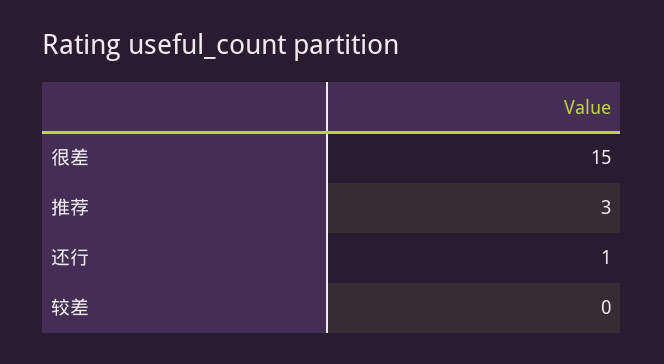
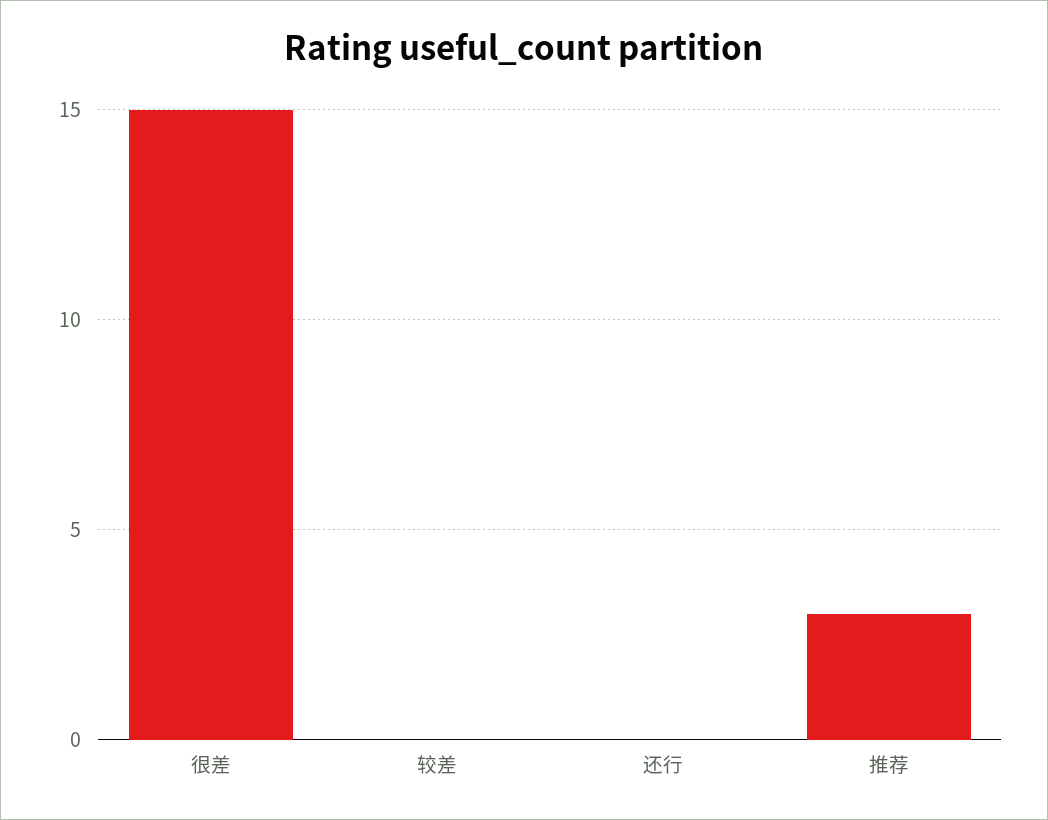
还行: 1 -> 0

